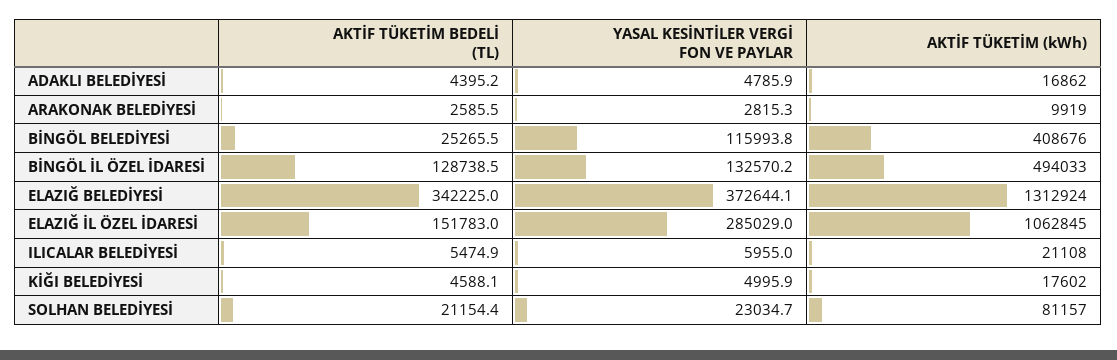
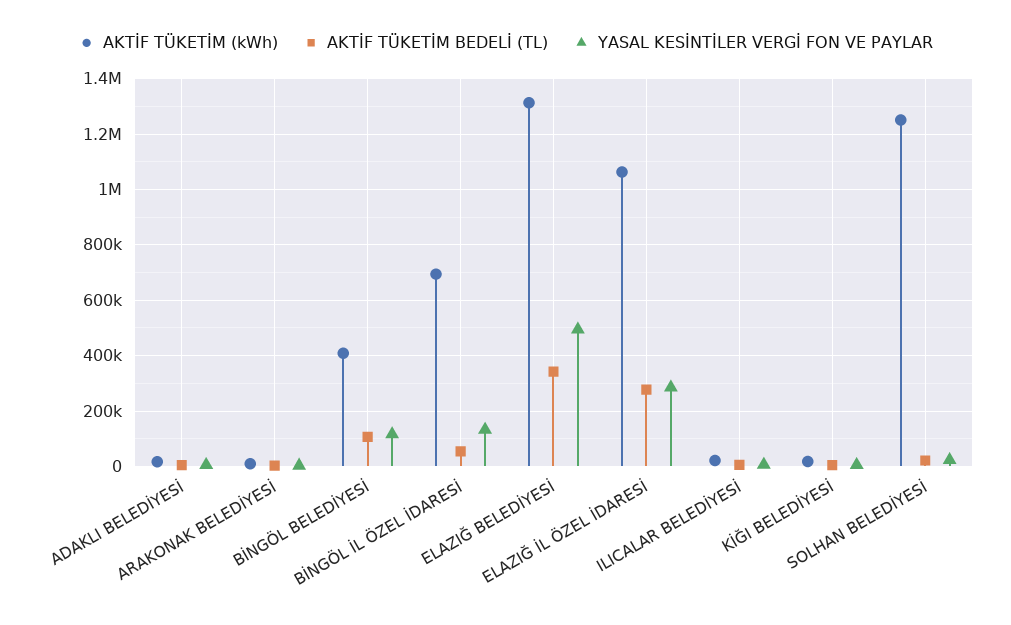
AKTİF TÜKETİM BEDELİ (TL), BİNGÖL BELEDİYESİ: 25265.5 -> 100000
AKTİF TÜKETİM BEDELİ (TL), BİNGÖL İL ÖZEL İDARESİ: 128738.5 -> 50000
AKTİF TÜKETİM (kWh), BİNGÖL İL ÖZEL İDARESİ: 494033 -> 700000
YASAL KESİNTİLER VERGİ FON VE PAYLAR, ELAZIĞ BELEDİYESİ: 372644.1 -> 500000
AKTİF TÜKETİM BEDELİ (TL), ELAZIĞ İL ÖZEL İDARESİ: 151783 -> 275000
AKTİF TÜKETİM (kWh), SOLHAN BELEDİYESİ: 81157 -> 1250000

